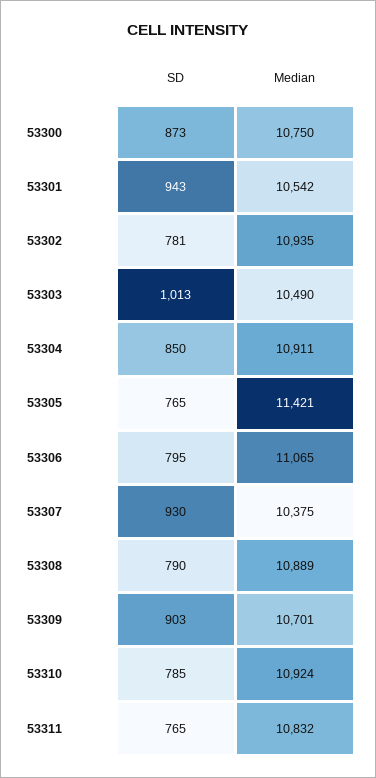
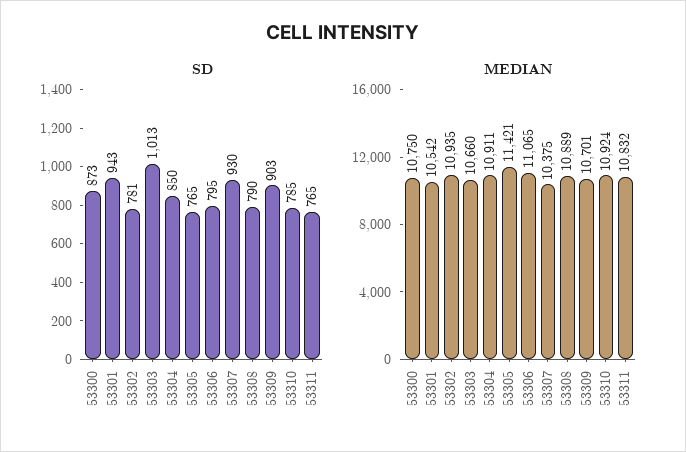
Median, 53303: 10490 -> 10660

